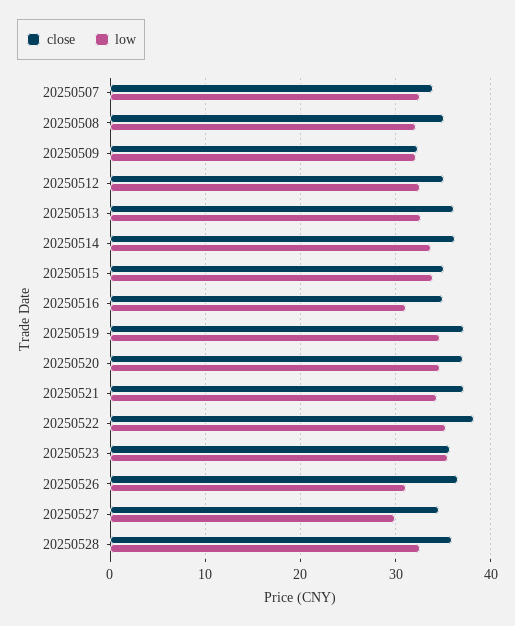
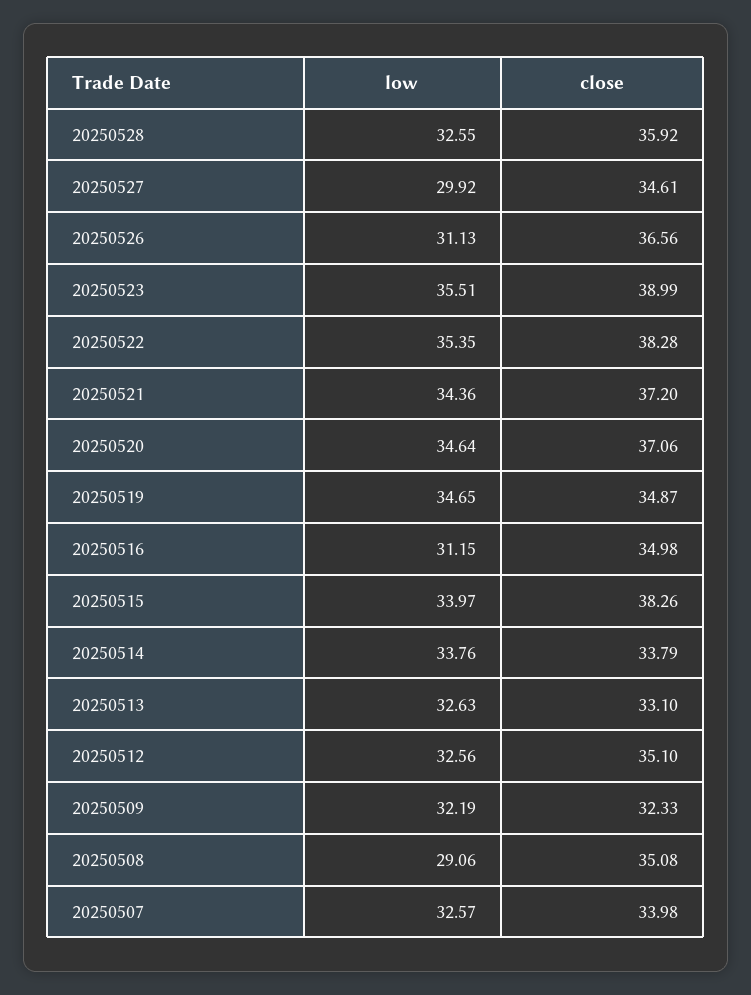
low, 20250508: 32 -> 29.06
close, 20250513: 36 -> 33.1
close, 20250514: 36 -> 33.79
close, 20250515: 35 -> 38.26
close, 20250519: 37 -> 34.87
close, 20250523: 36 -> 38.99

